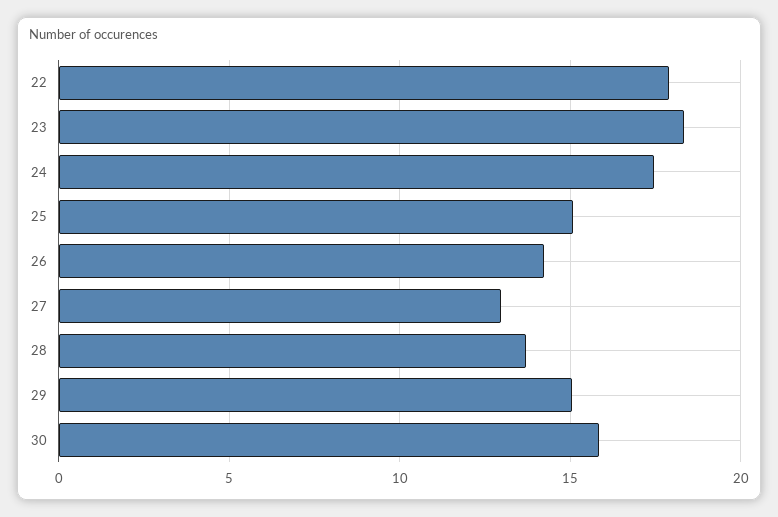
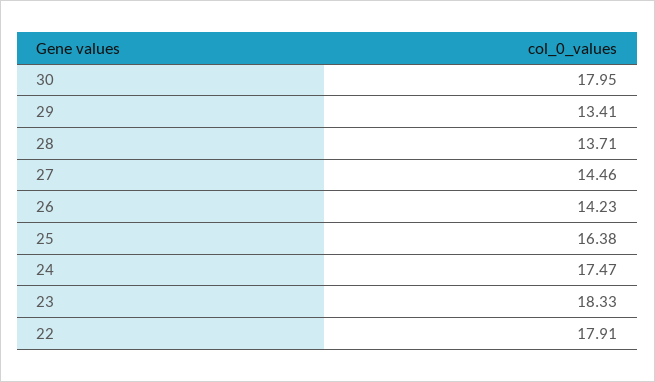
25: 15 -> 16.38
27: 13 -> 14.46
29: 15 -> 13.41
30: 16 -> 17.95

